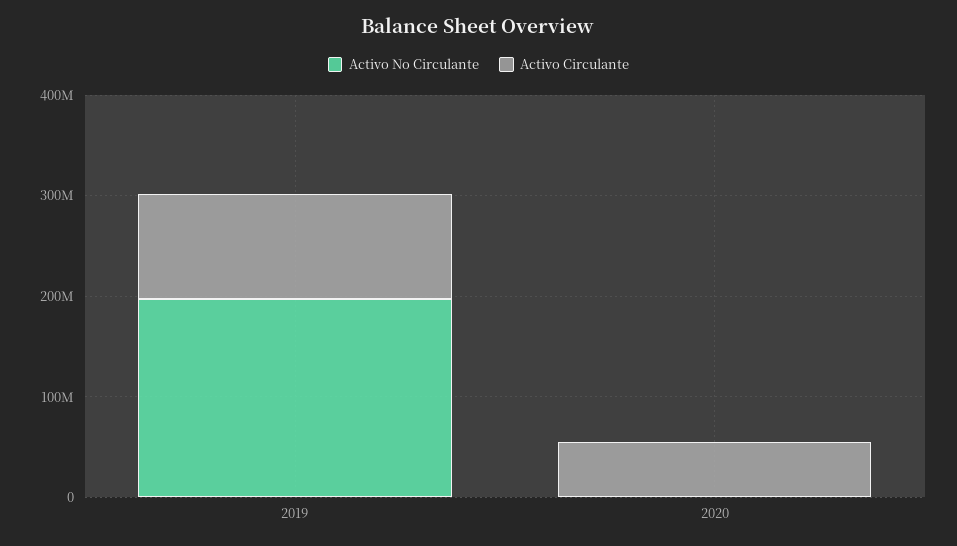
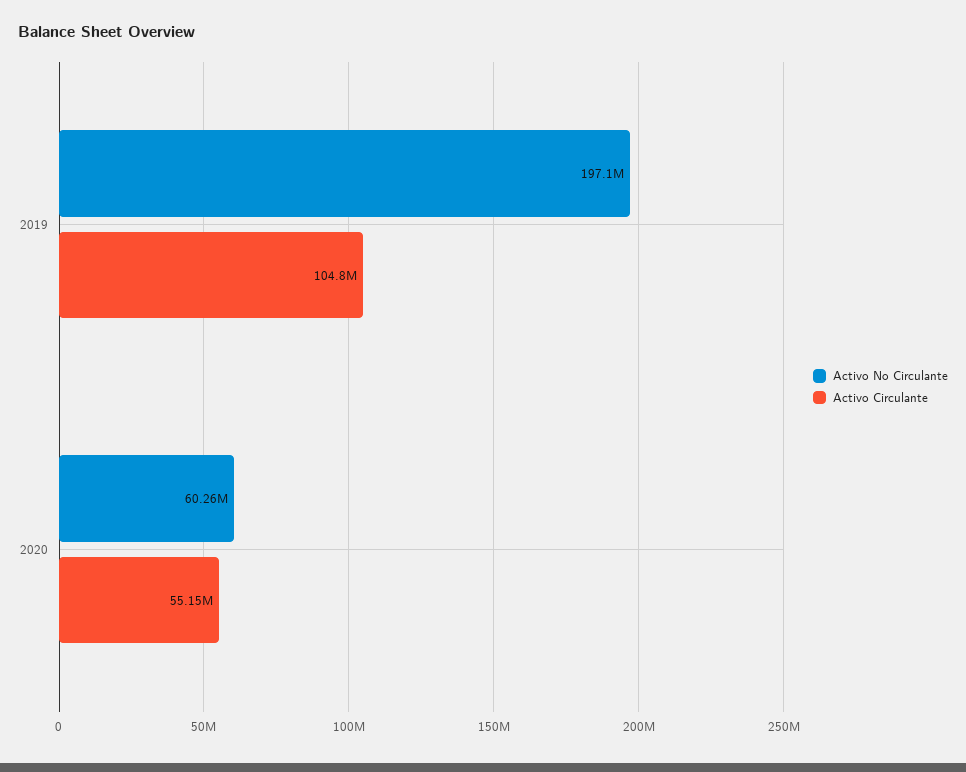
Activo No Circulante, 2020: 0 -> 60260000

